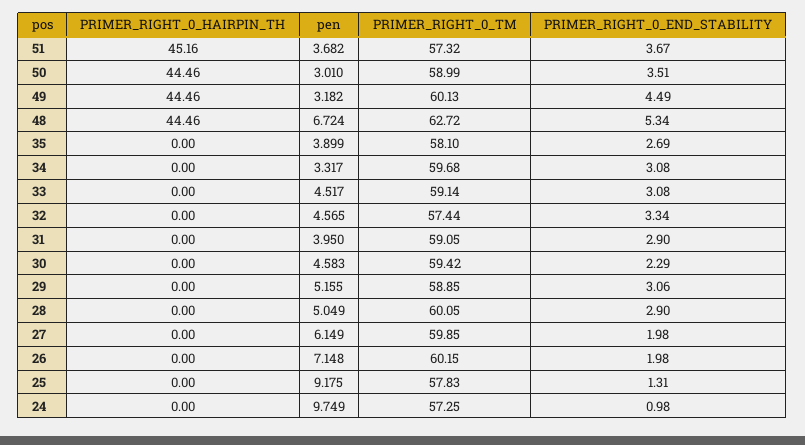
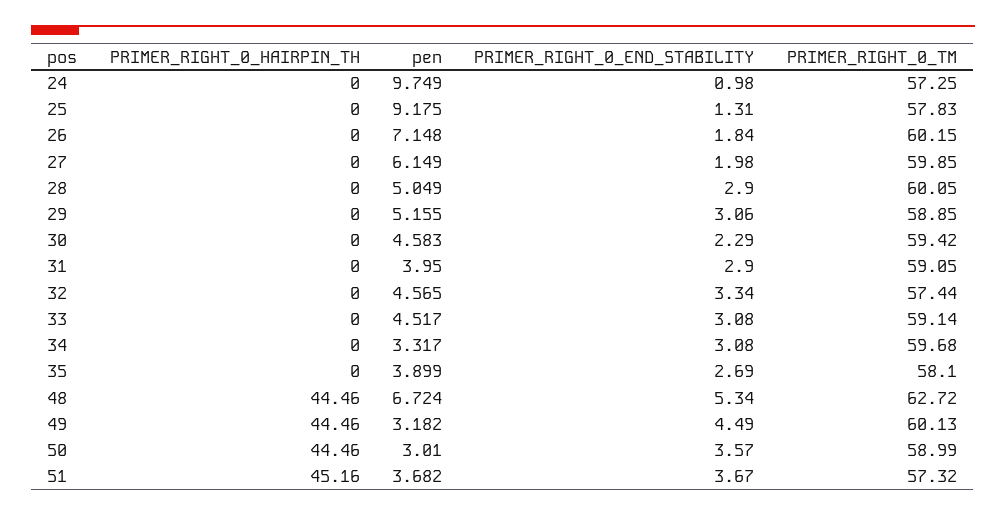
PRIMER_RIGHT_0_END_STABILITY, 50: 3.51 -> 3.57
PRIMER_RIGHT_0_END_STABILITY, 26: 1.98 -> 1.84

